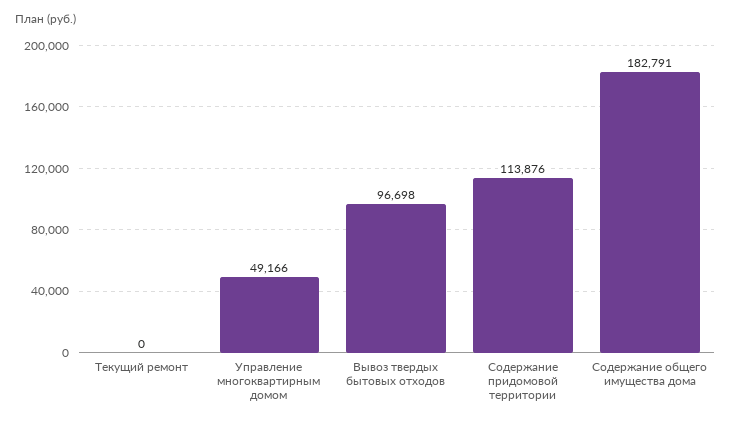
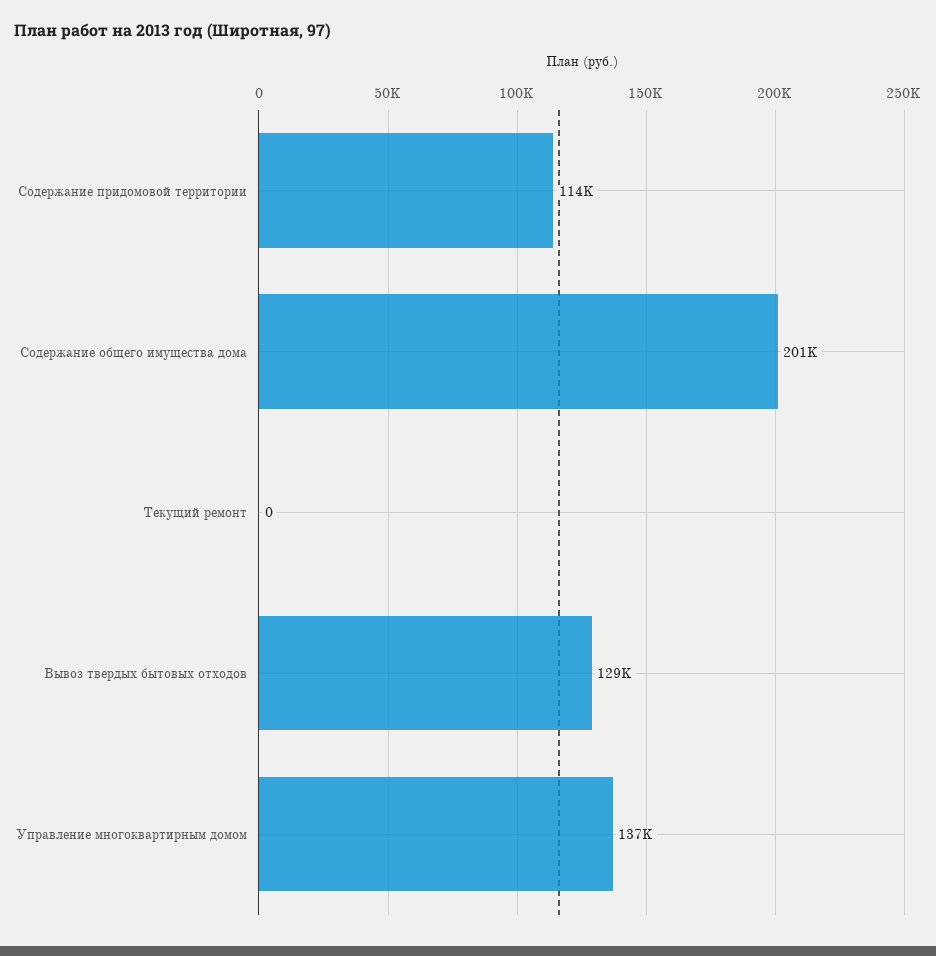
Управление многоквартирным домом: 49166 -> 137000
Вывоз твердых бытовых отходов: 96698 -> 129000
Содержание общего имущества дома: 182791 -> 201000

